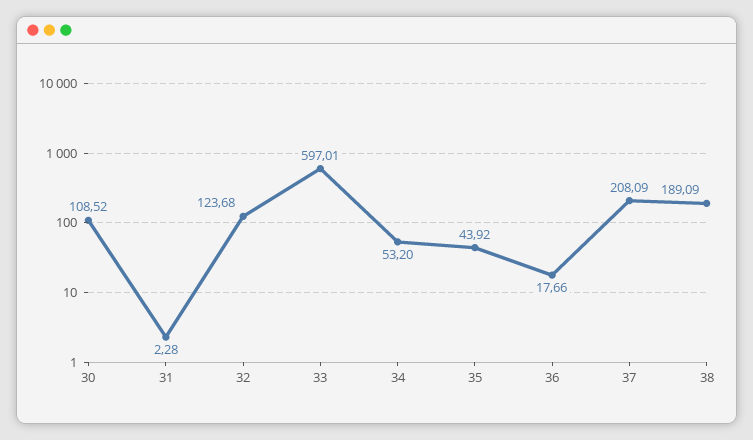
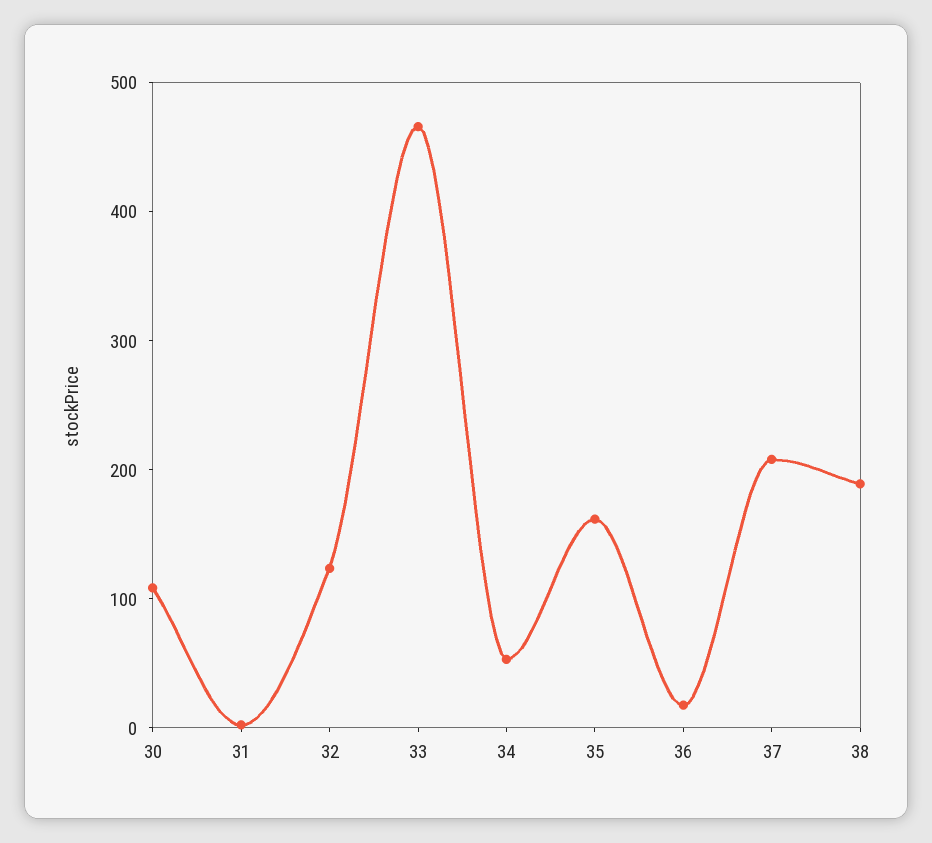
33: 597.01 -> 460
35: 43.92 -> 160

